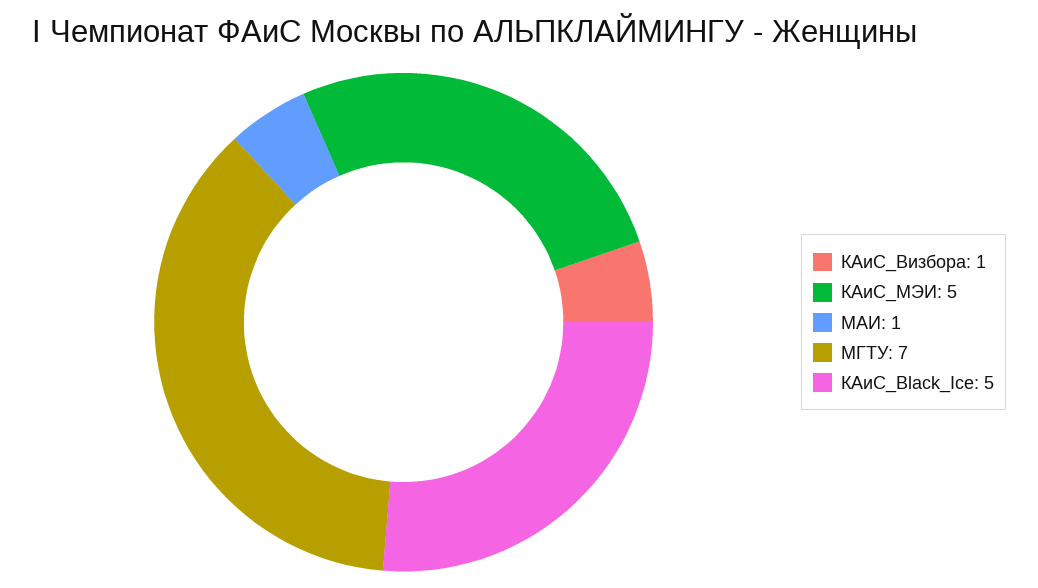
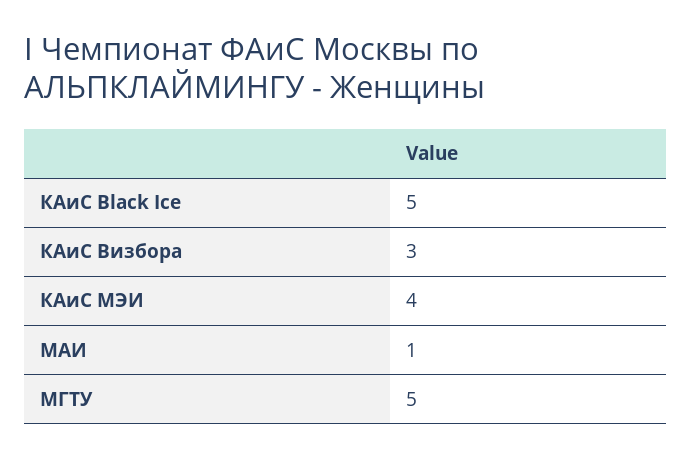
КАиС_Визбора: 1 -> 3
КАиС_МЭИ: 5 -> 4
МГТУ: 7 -> 5

